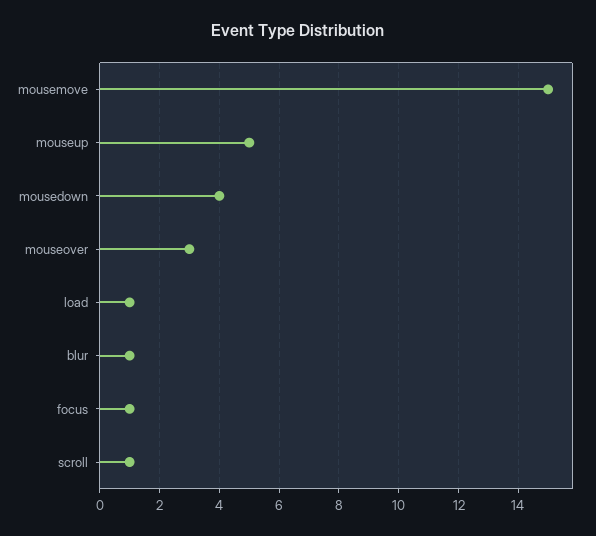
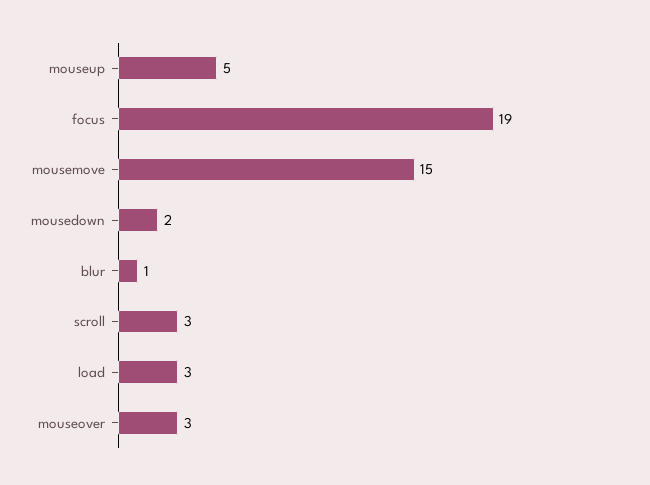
mousedown: 4 -> 2
load: 1 -> 3
focus: 1 -> 19
scroll: 1 -> 3

